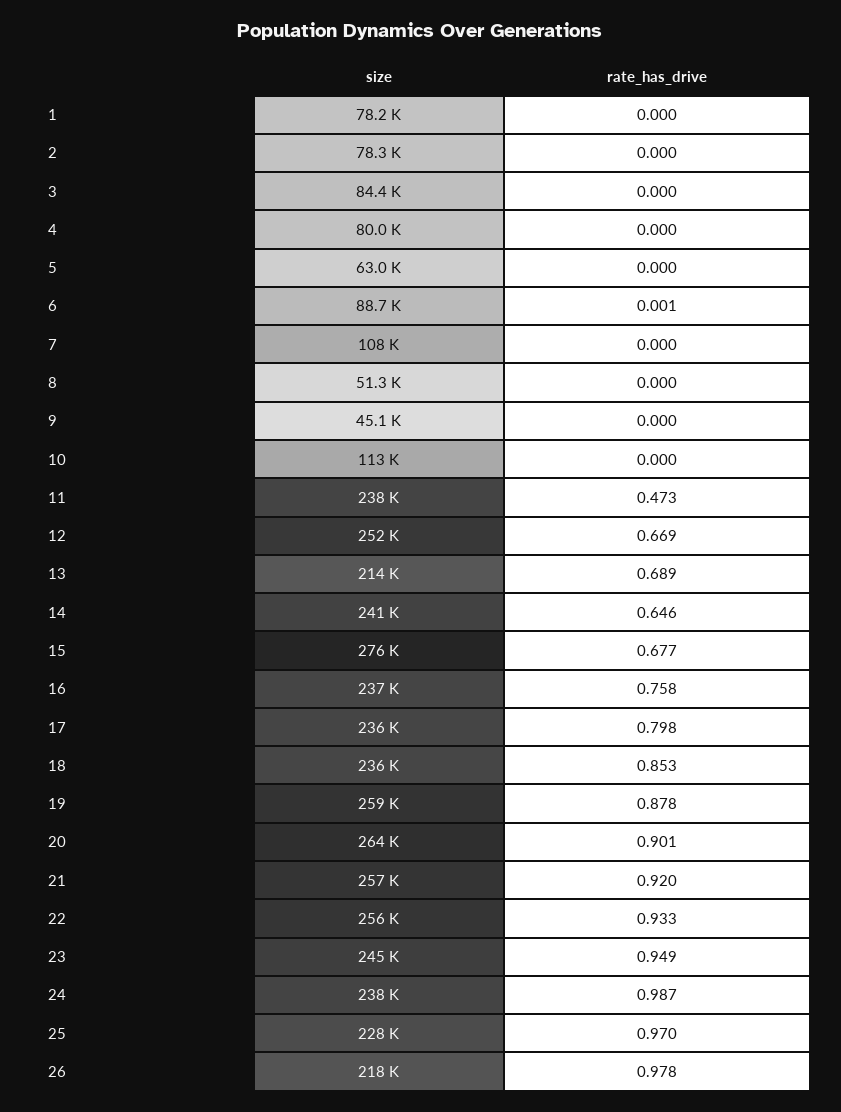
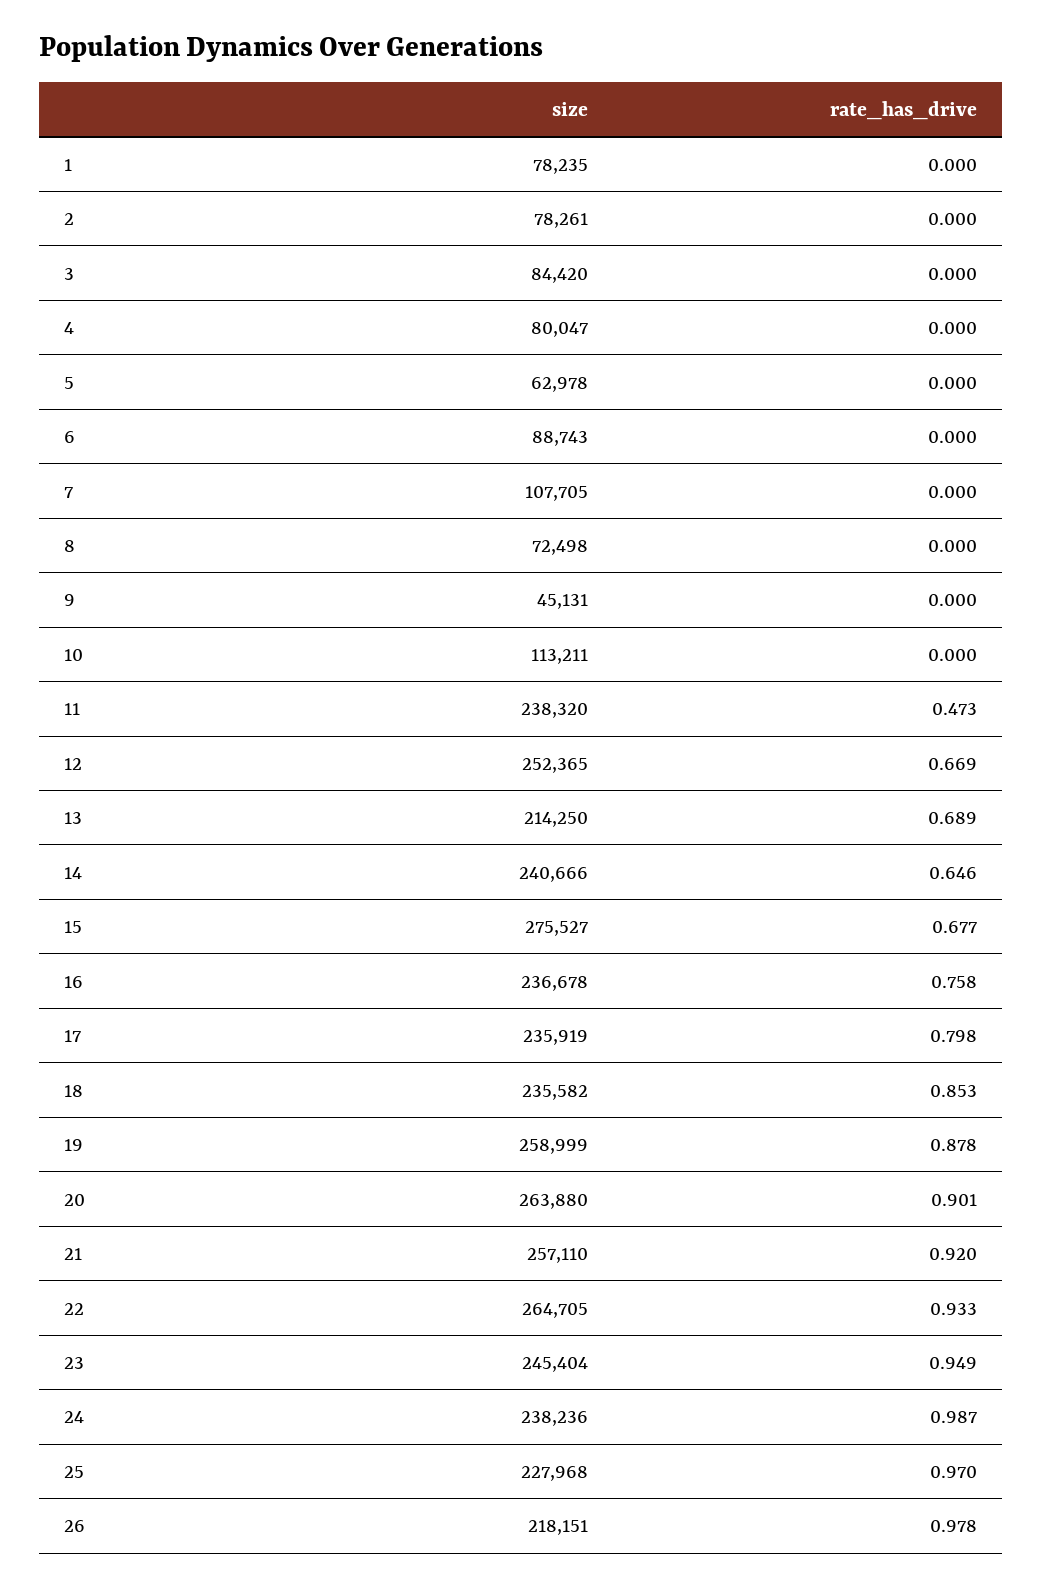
rate_has_drive, 6: 0.001 -> 0
size, 8: 51300 -> 72498
size, 22: 256000 -> 264705

